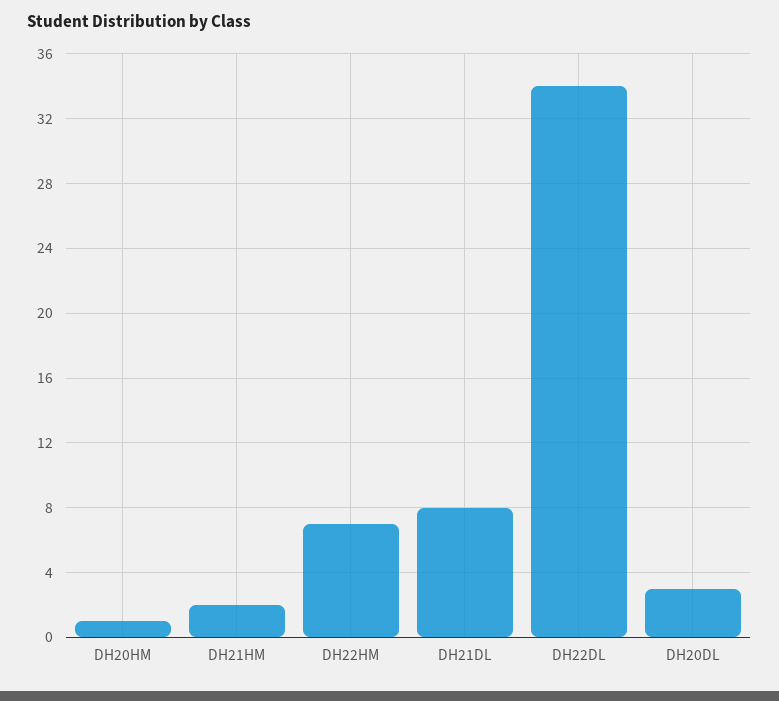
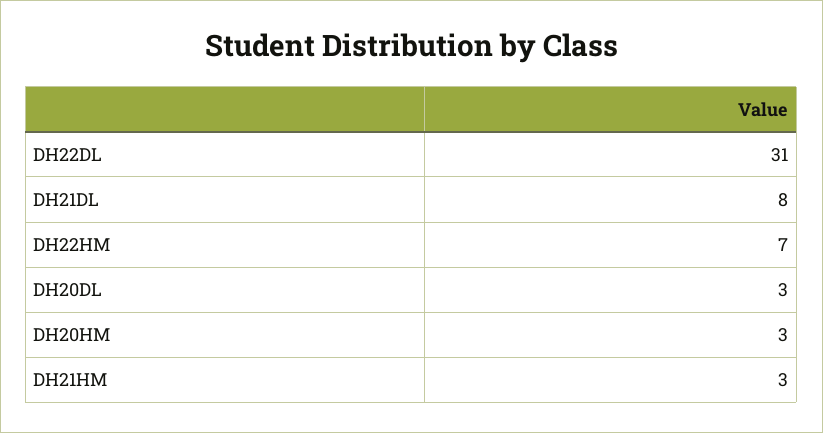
DH20HM: 1 -> 3
DH21HM: 2 -> 3
DH22DL: 34 -> 31

